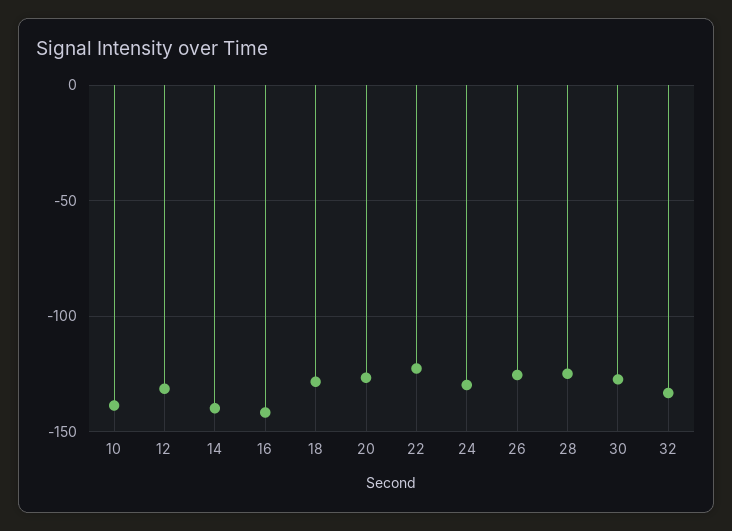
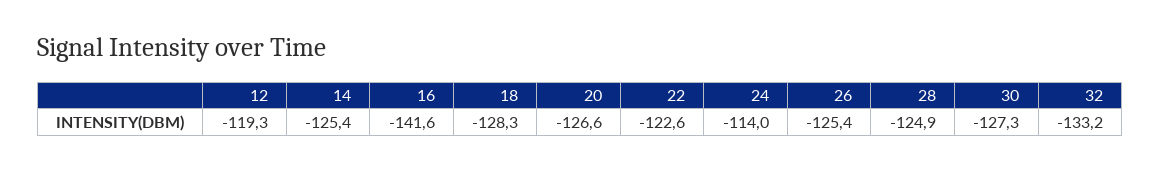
10: -140 -> none
12: -130 -> -119.3
14: -140 -> -125.4
24: -130 -> -114

